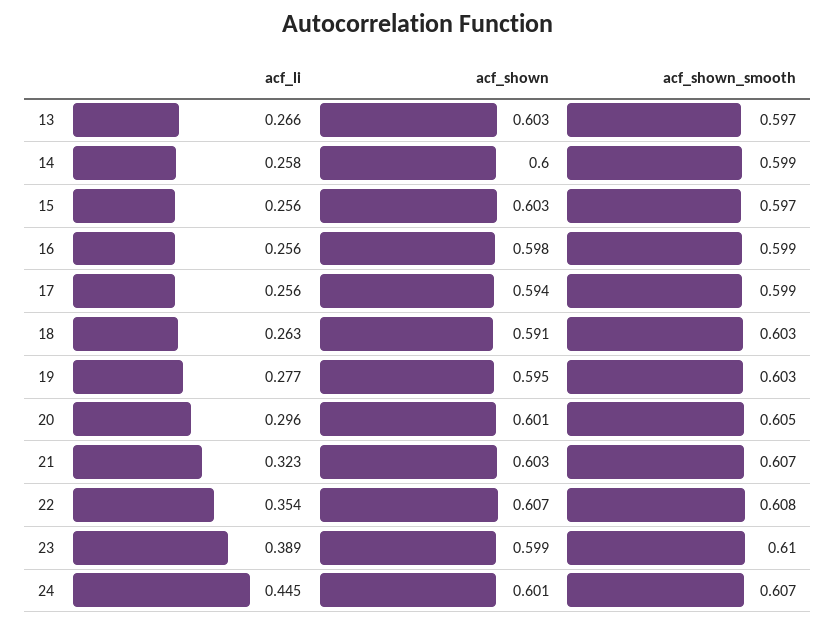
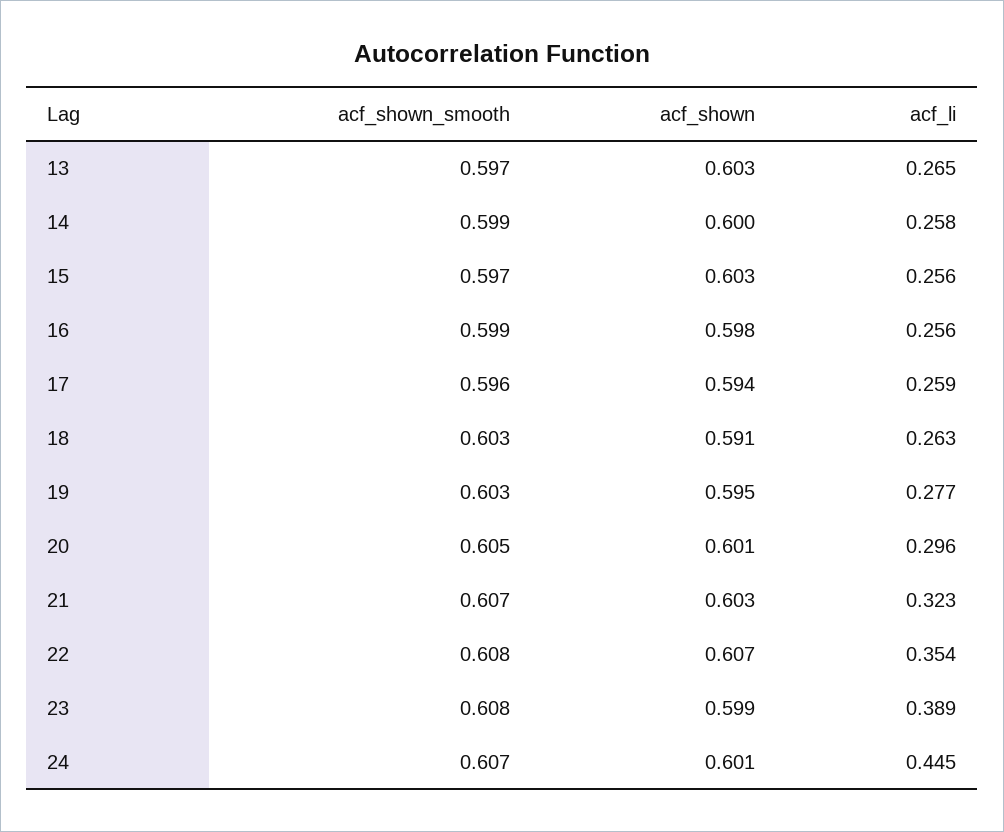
acf_li, 13: 0.266 -> 0.265
acf_li, 17: 0.256 -> 0.259
acf_shown_smooth, 17: 0.599 -> 0.596
acf_shown_smooth, 23: 0.61 -> 0.608

